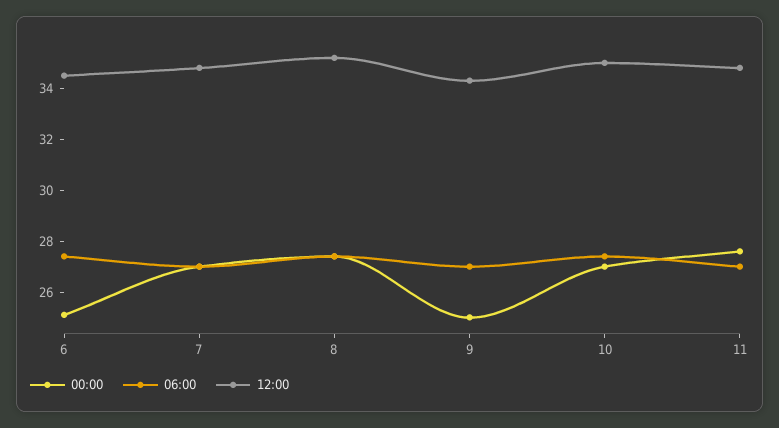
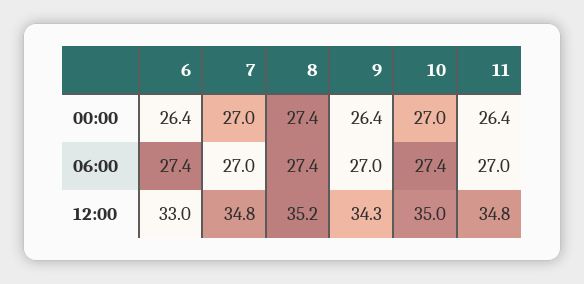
00:00, 6: 25 -> 26.4
12:00, 6: 34.5 -> 33
00:00, 9: 25 -> 26.4
00:00, 11: 27.5 -> 26.4

